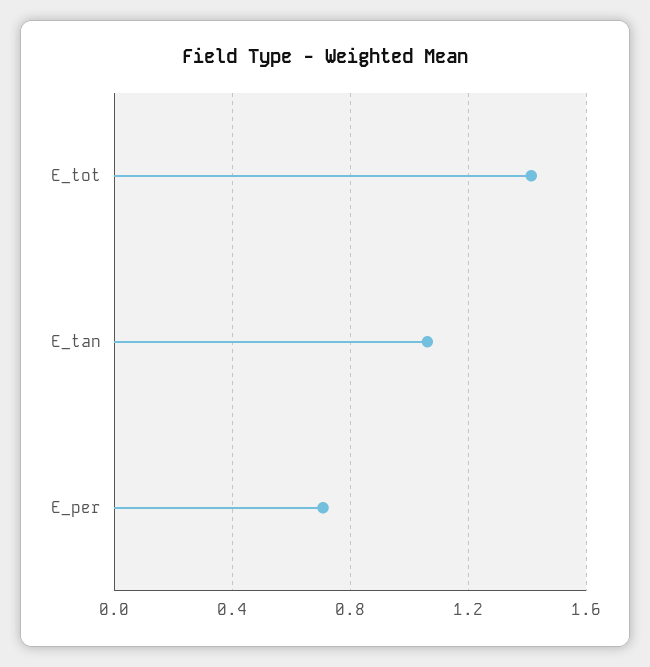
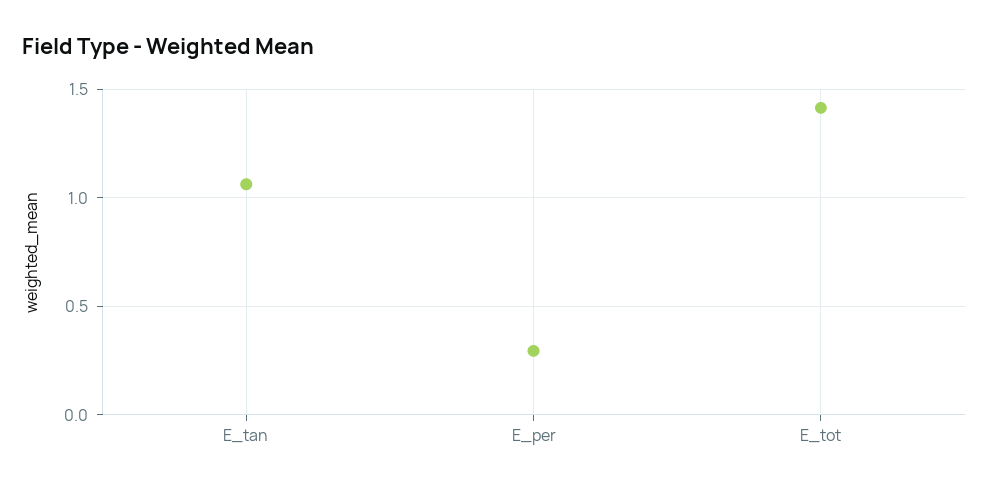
E_per: 0.7 -> 0.3

